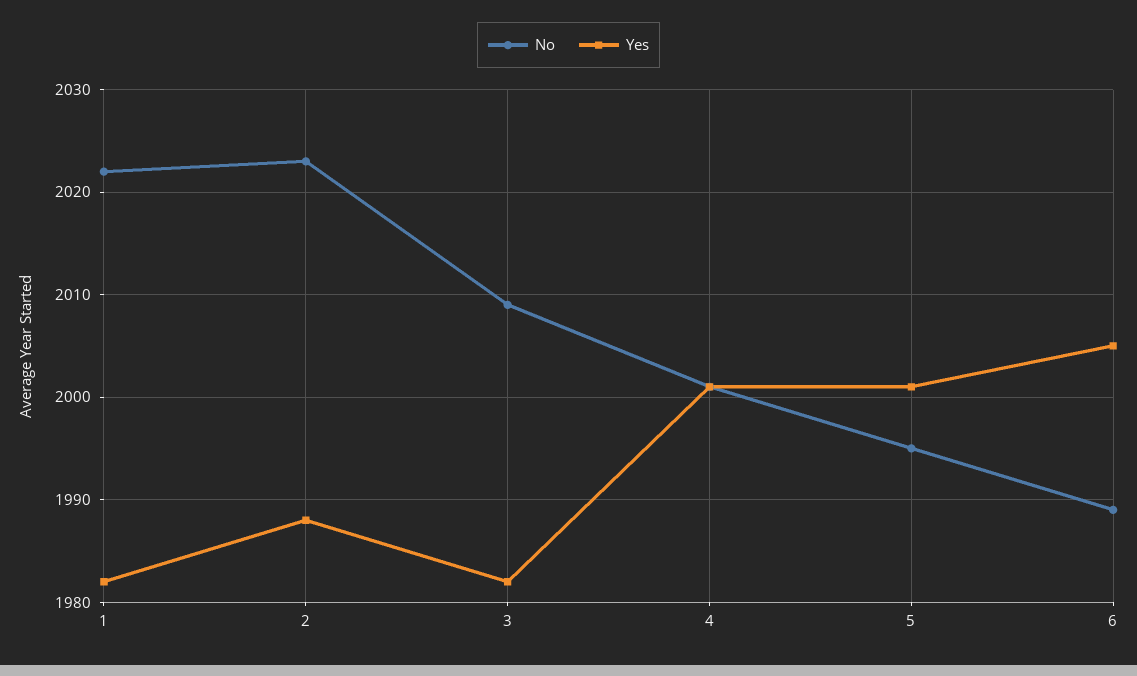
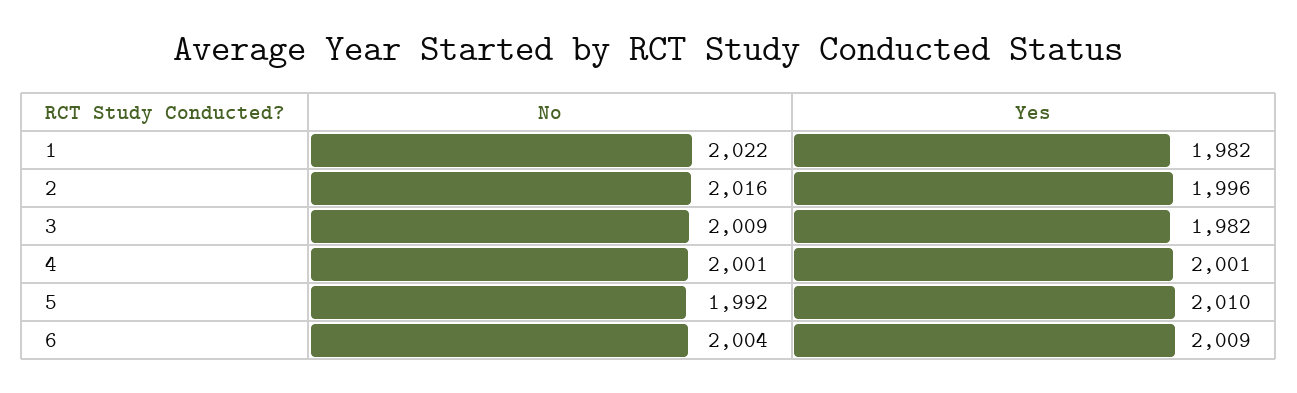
No, 2: 2023 -> 2016
Yes, 2: 1988 -> 1996
No, 5: 1995 -> 1992
Yes, 5: 2001 -> 2010
No, 6: 1989 -> 2004
Yes, 6: 2005 -> 2009

